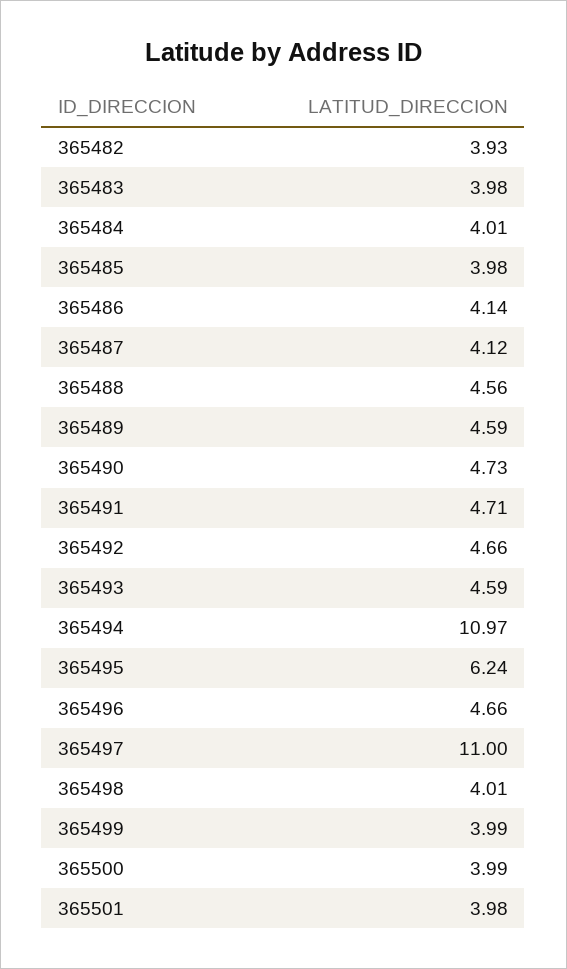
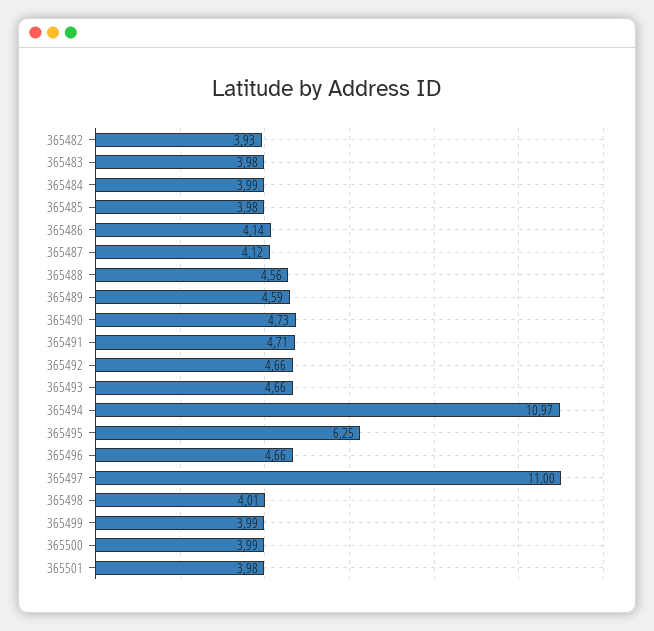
365484: 4.01 -> 3.99
365493: 4.59 -> 4.66
365495: 6.24 -> 6.25

